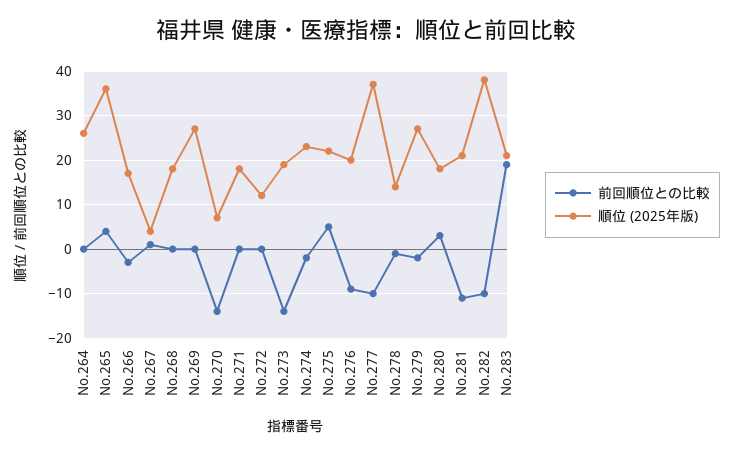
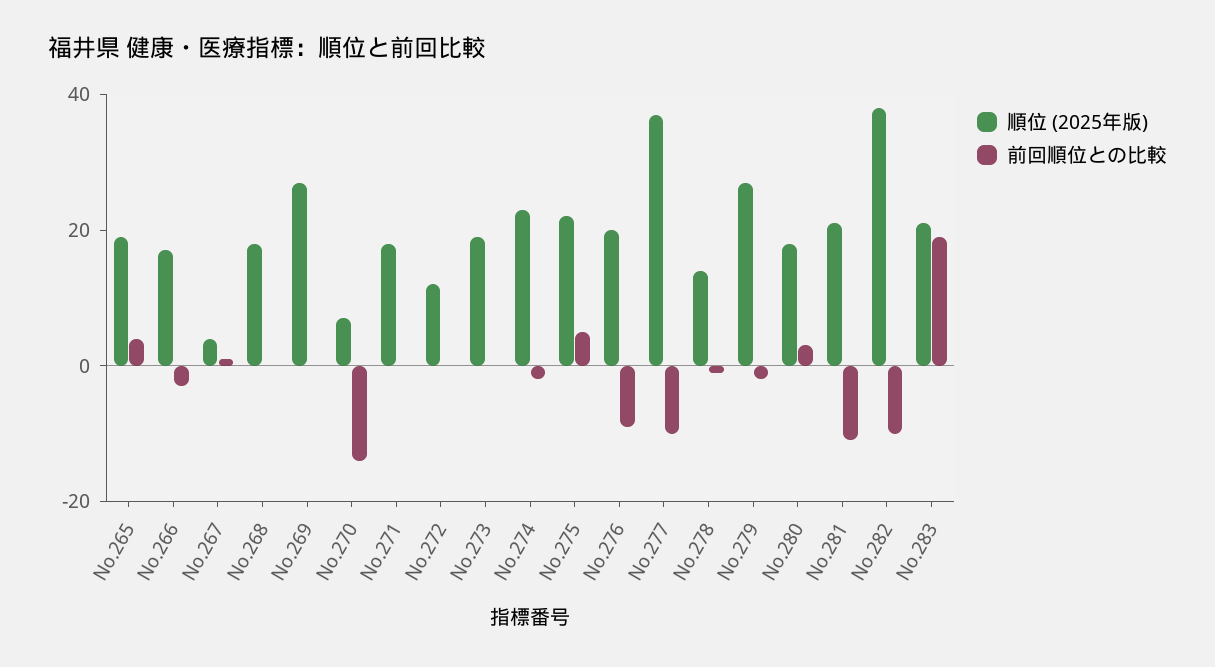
前回順位との比較, No.264: 0 -> none
順位 (2025年版), No.264: 25 -> none
順位 (2025年版), No.265: 35 -> 20
前回順位との比較, No.273: -15 -> 0

